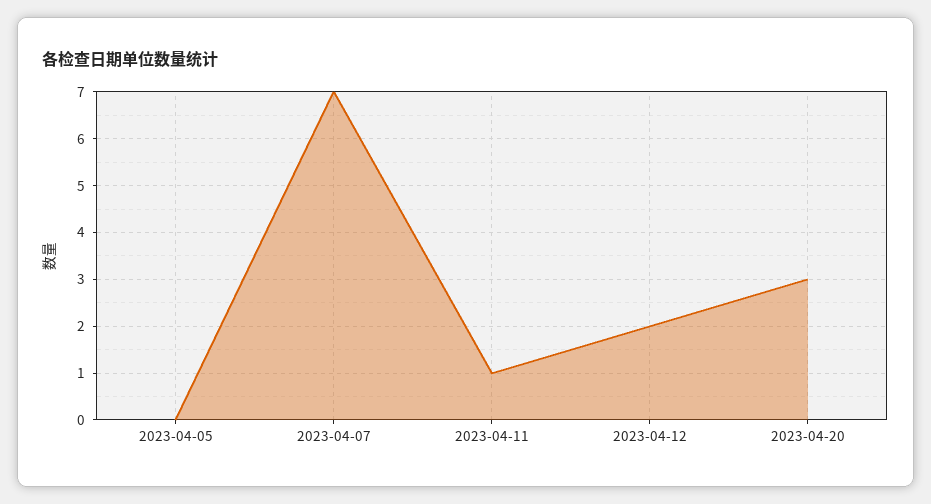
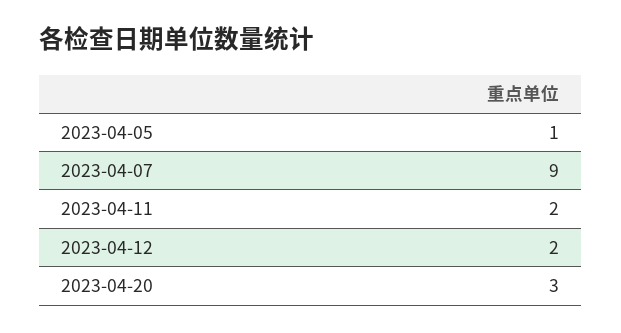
2023-04-05: 0 -> 1
2023-04-07: 7 -> 9
2023-04-11: 1 -> 2

